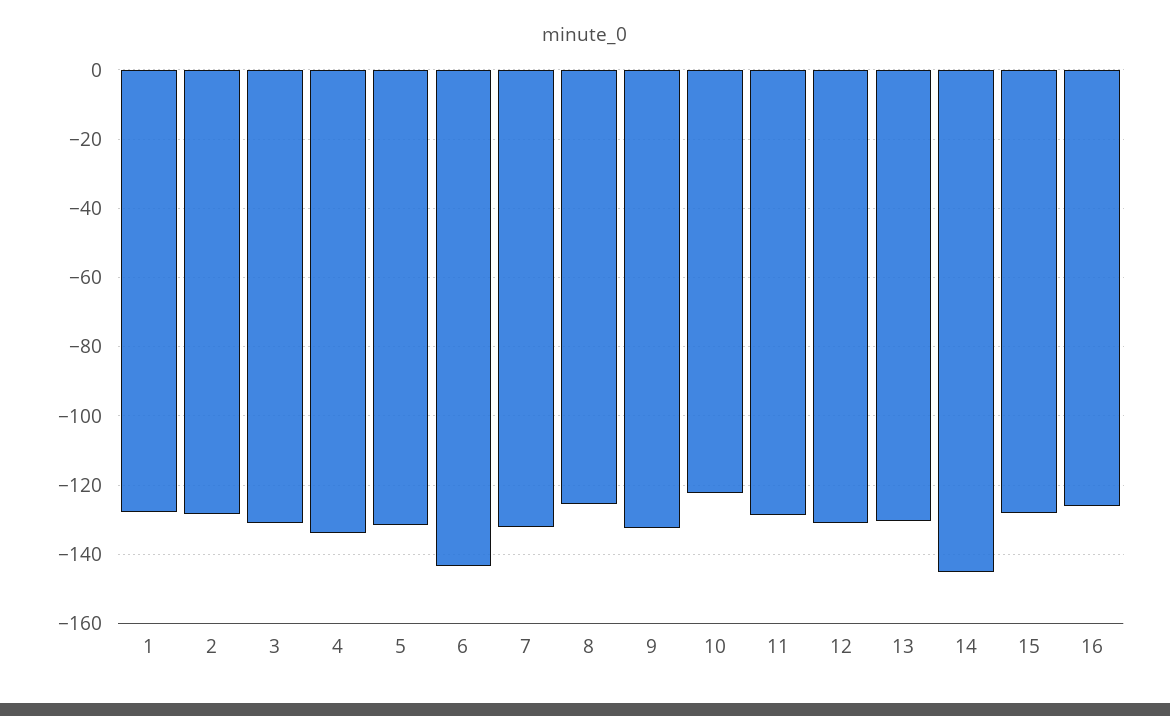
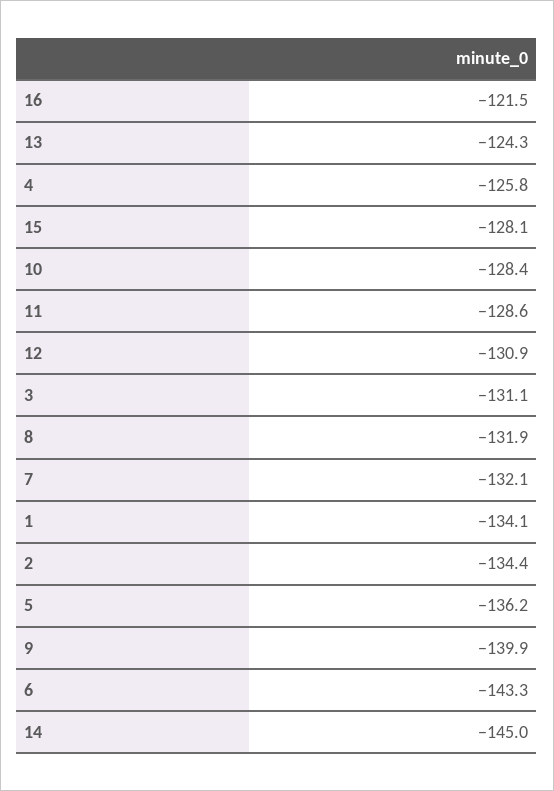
1: -128 -> -134.1
2: -128 -> -134.4
4: -134 -> -125.8
5: -132 -> -136.2
8: -126 -> -131.9
9: -132 -> -139.9
10: -122 -> -128.4
13: -130 -> -124.3
16: -126 -> -121.5

